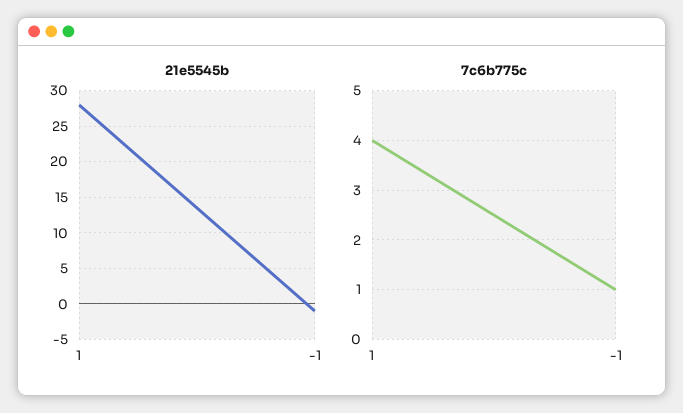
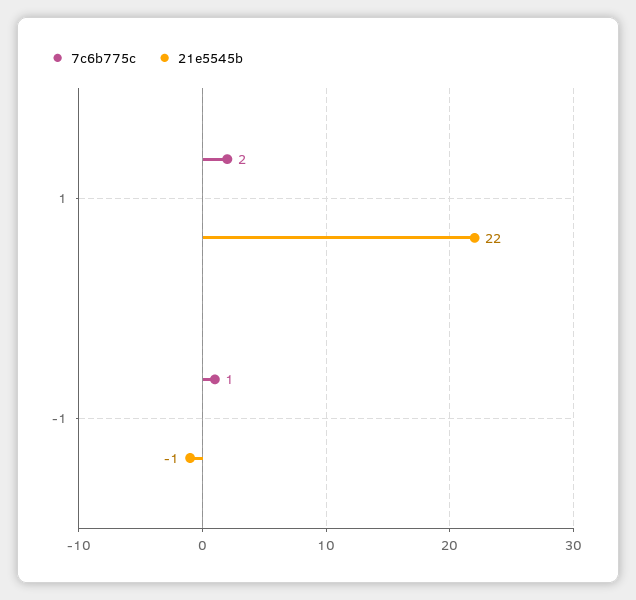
21e5545b, 1: 28 -> 22
7c6b775c, 1: 4 -> 2

